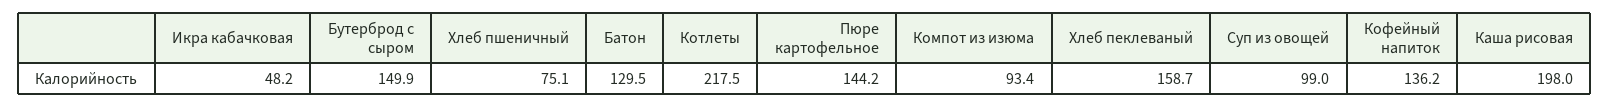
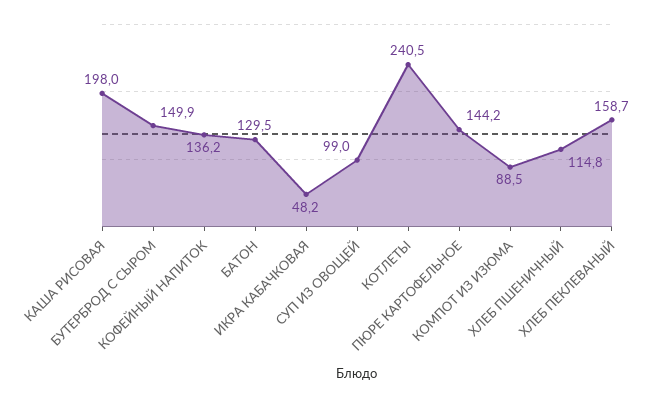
Хлеб пшеничный: 75.1 -> 114.8
Котлеты: 217.5 -> 240.5
Компот из изюма: 93.4 -> 88.5

